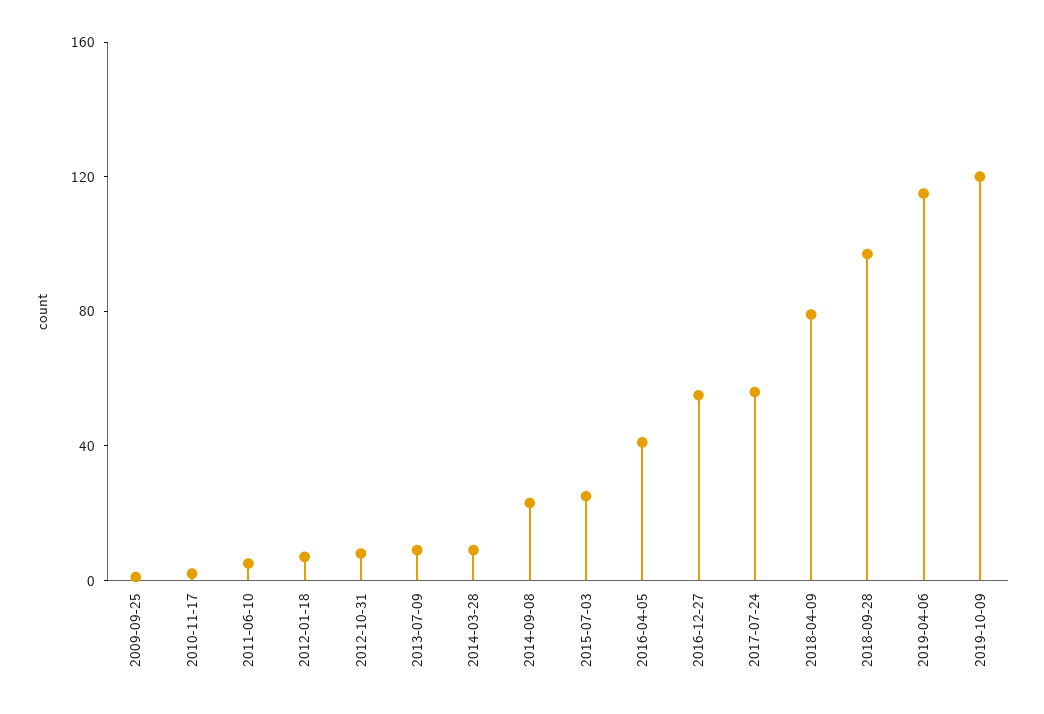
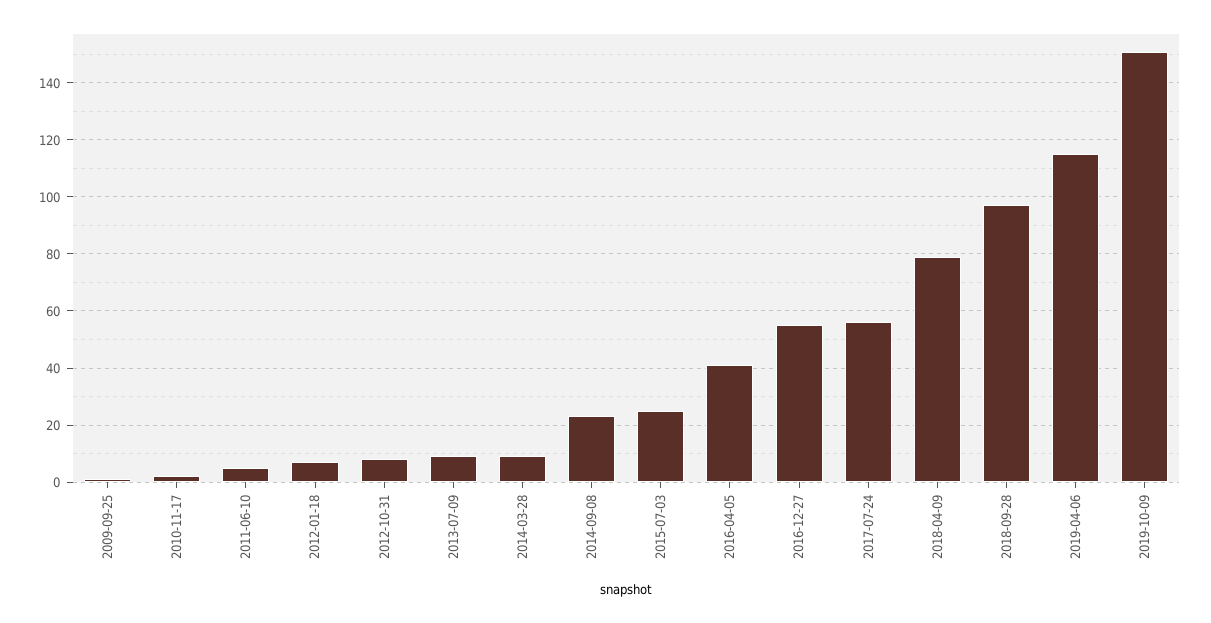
2019-10-09: 120 -> 150

